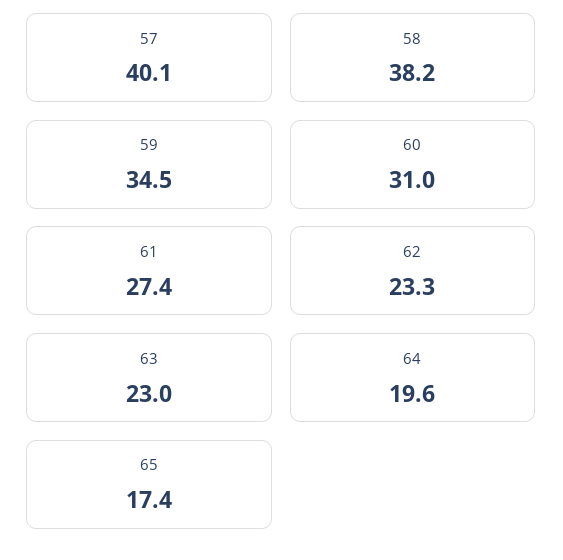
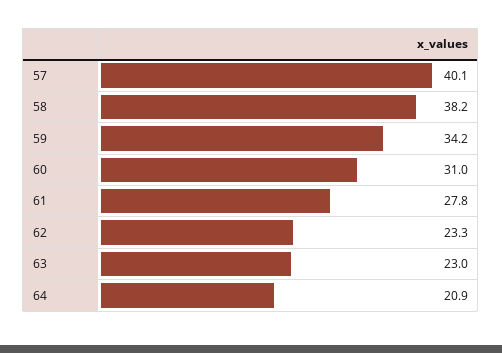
59: 34.5 -> 34.2
61: 27.4 -> 27.8
64: 19.6 -> 20.9
65: 17.4 -> none

